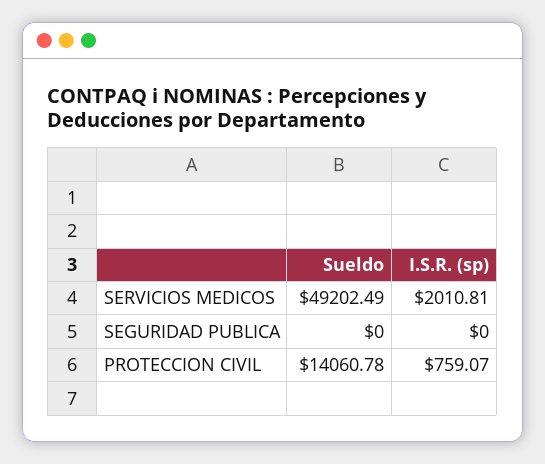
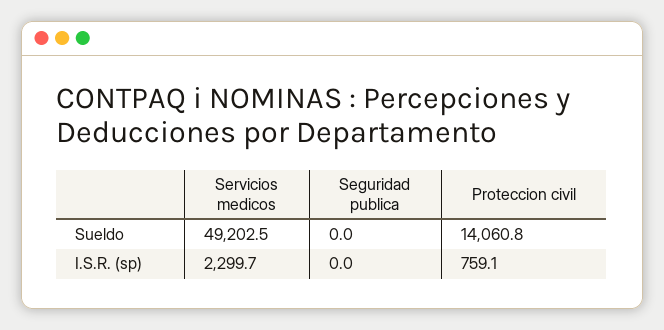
I.S.R. (sp), SERVICIOS MEDICOS: 2010.81 -> 2299.7

